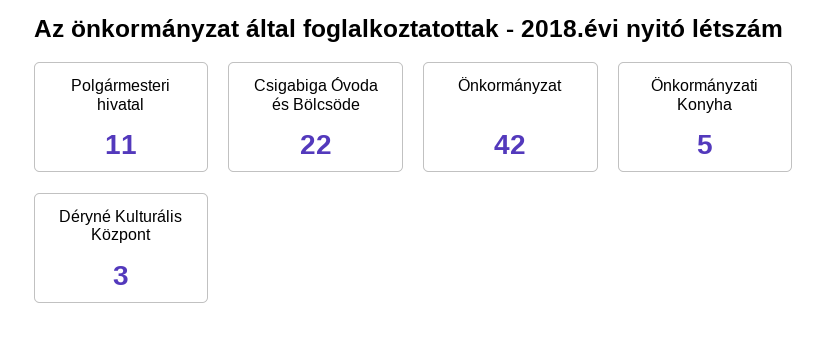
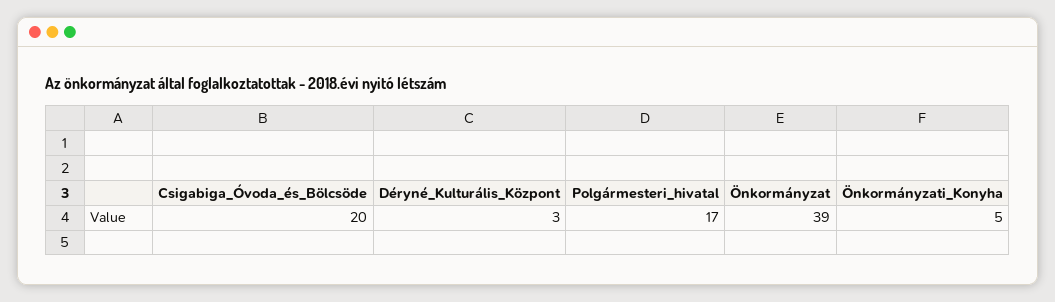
Polgármesteri hivatal: 11 -> 17
Csigabiga Óvoda és Bölcsöde: 22 -> 20
Önkormányzat: 42 -> 39

